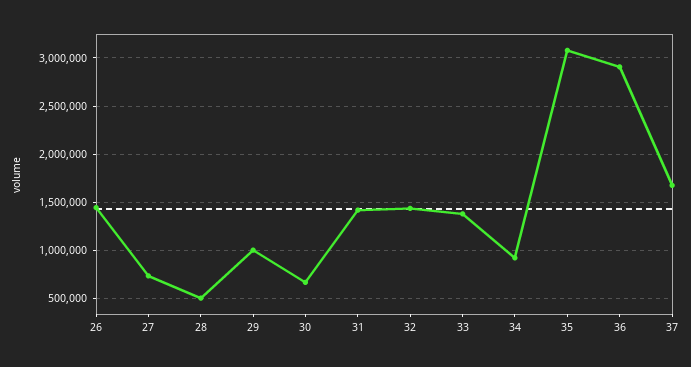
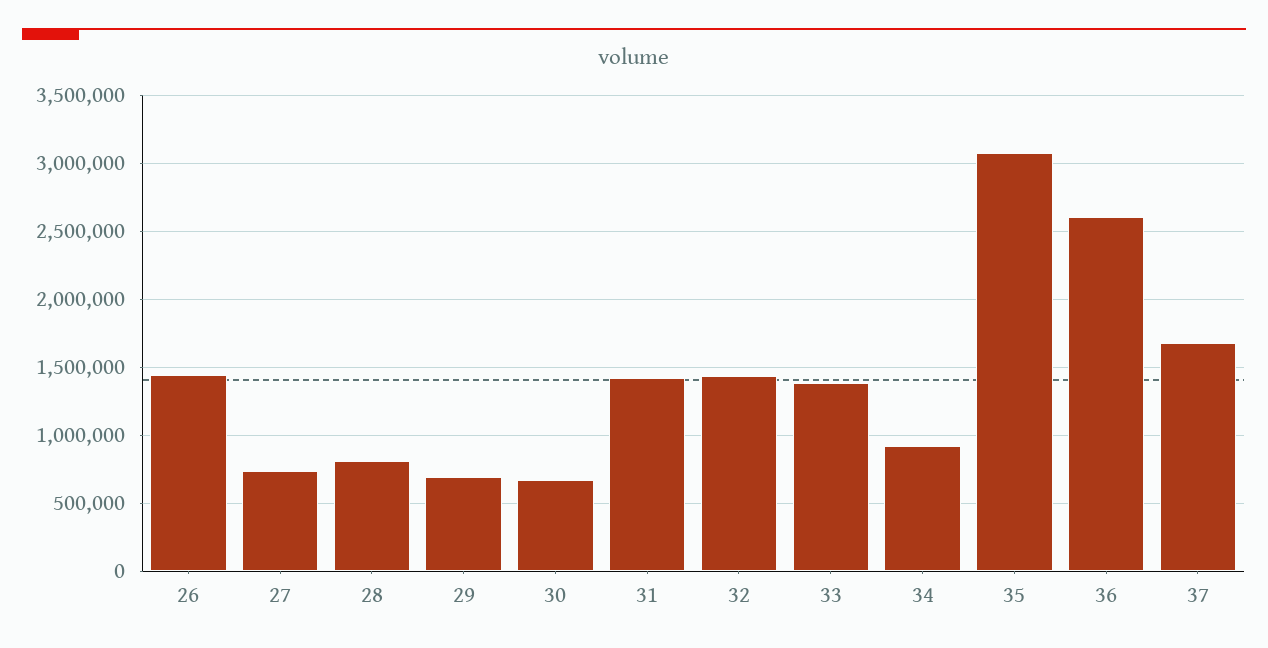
28: 500000 -> 800000
29: 1000000 -> 700000
36: 2900000 -> 2600000

